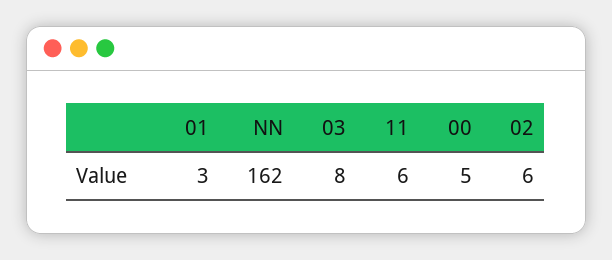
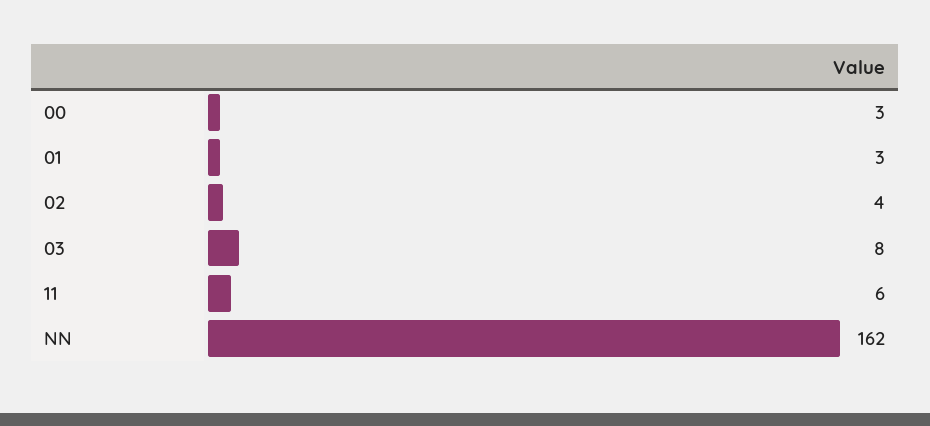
00: 5 -> 3
02: 6 -> 4

